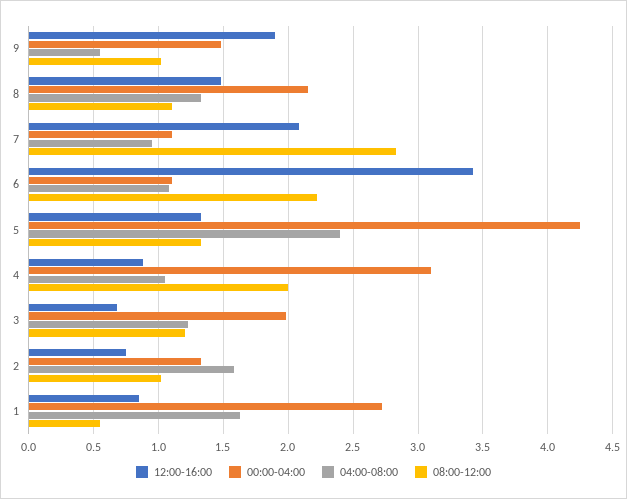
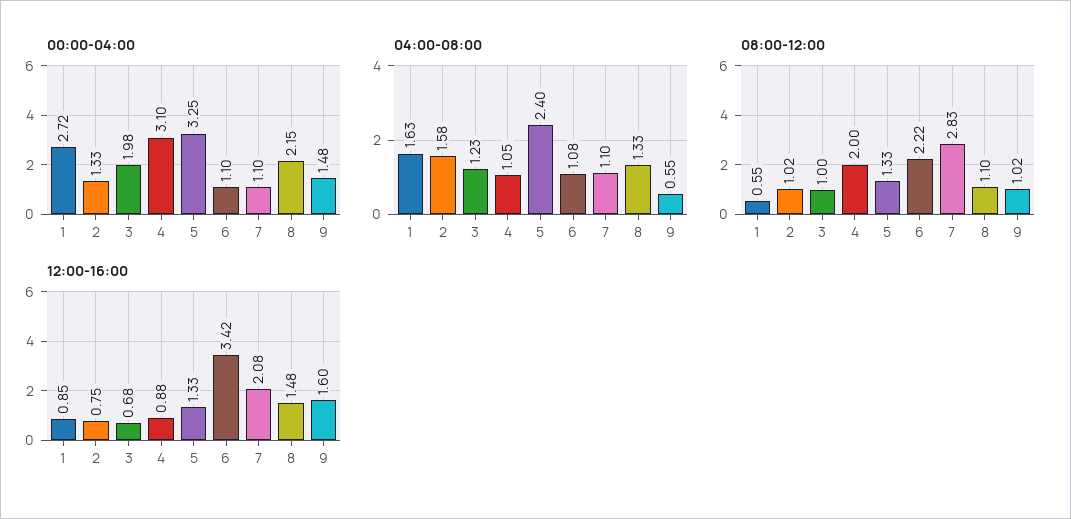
12:00-16:00, 9: 1.9 -> 1.6
04:00-08:00, 7: 0.95 -> 1.1
00:00-04:00, 5: 4.25 -> 3.25
08:00-12:00, 3: 1.2 -> 1

